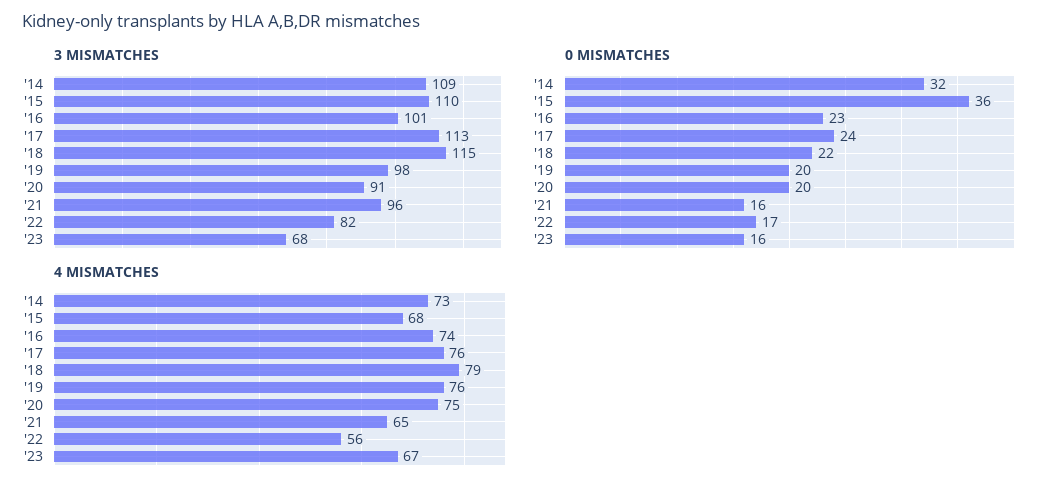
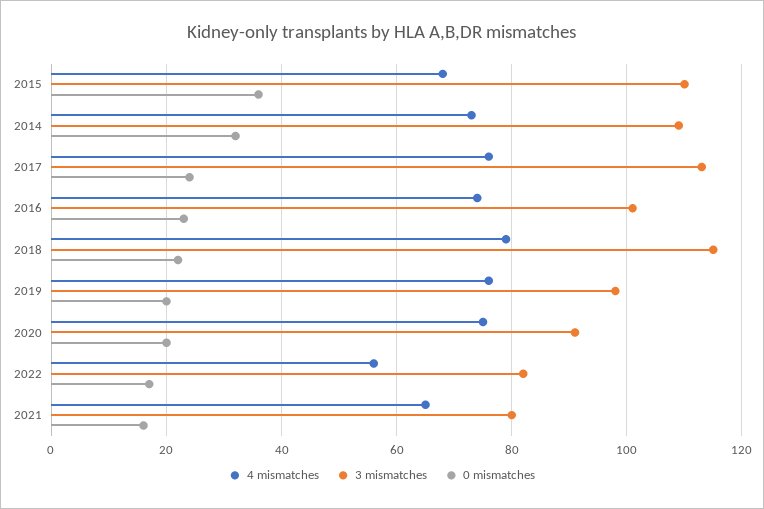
3 MISMATCHES, '21: 96 -> 80
3 MISMATCHES, '23: 68 -> none
0 MISMATCHES, '23: 16 -> none
4 MISMATCHES, '23: 67 -> none

